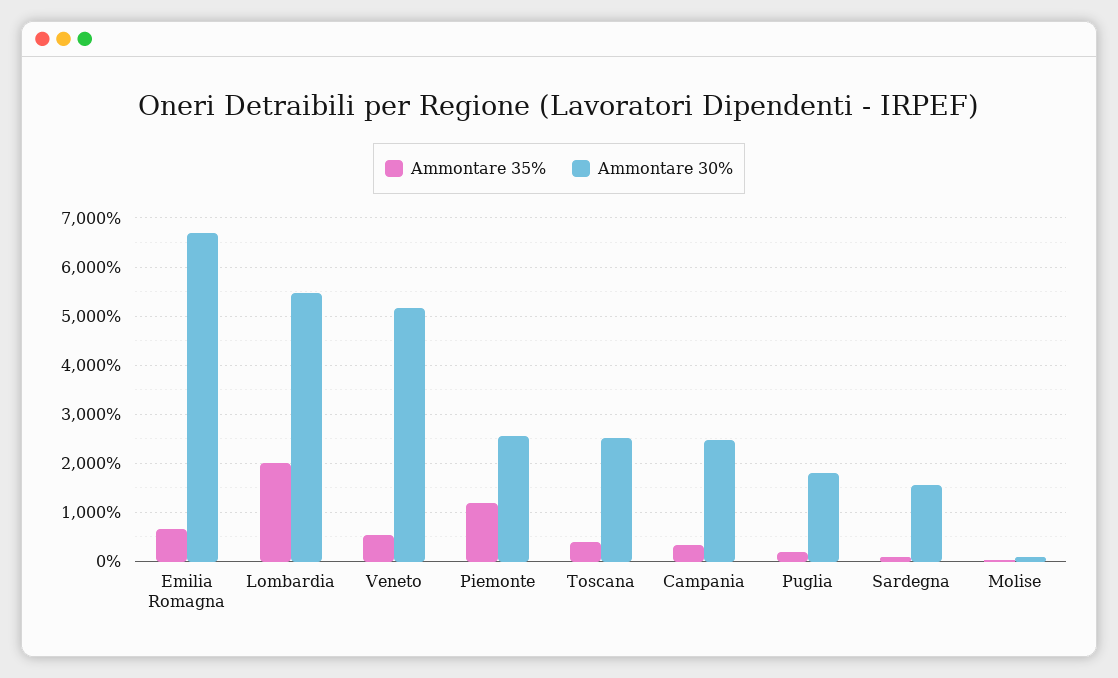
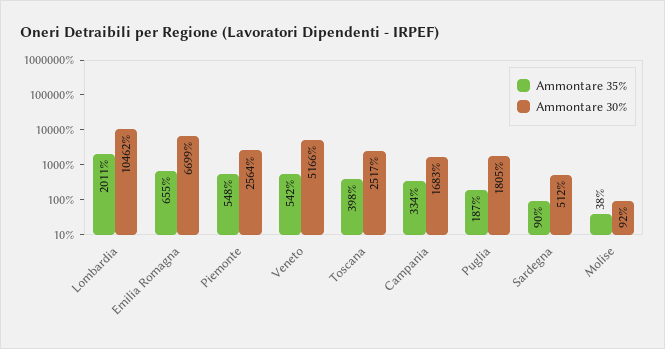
Ammontare 30%, Lombardia: 5400 -> 10462
Ammontare 35%, Piemonte: 1200 -> 548
Ammontare 30%, Campania: 2400 -> 1683
Ammontare 30%, Sardegna: 1600 -> 512

